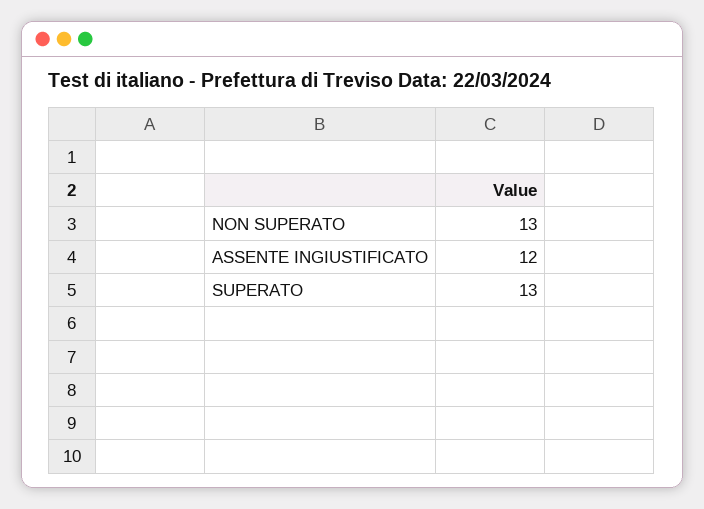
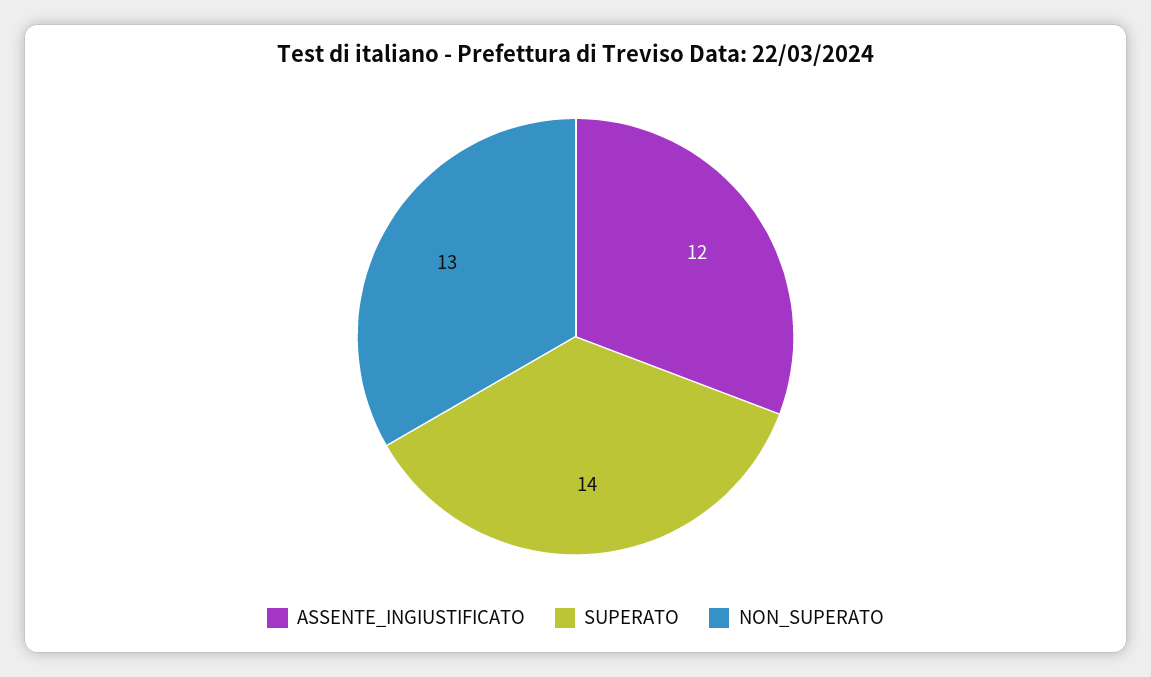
SUPERATO: 13 -> 14

